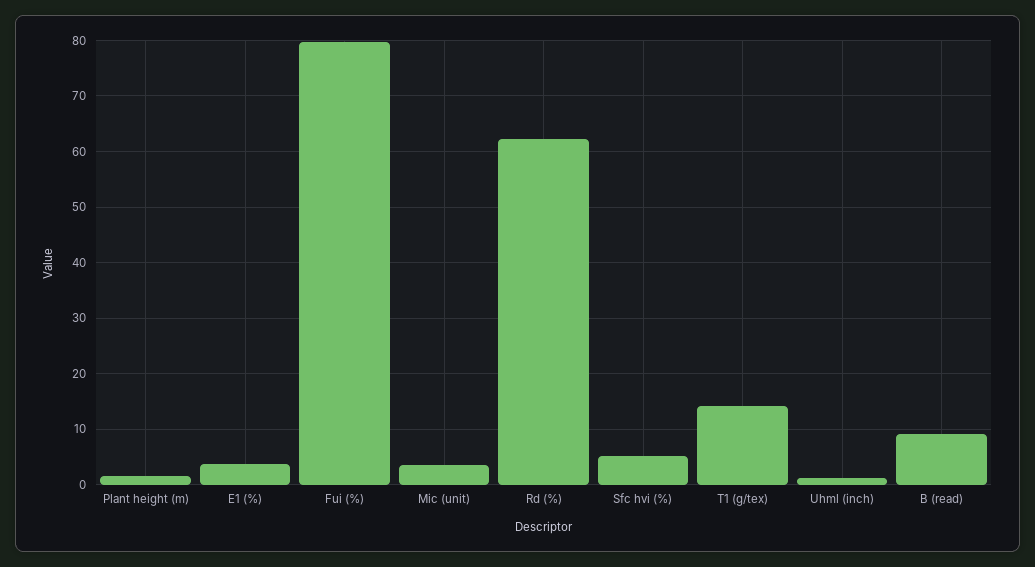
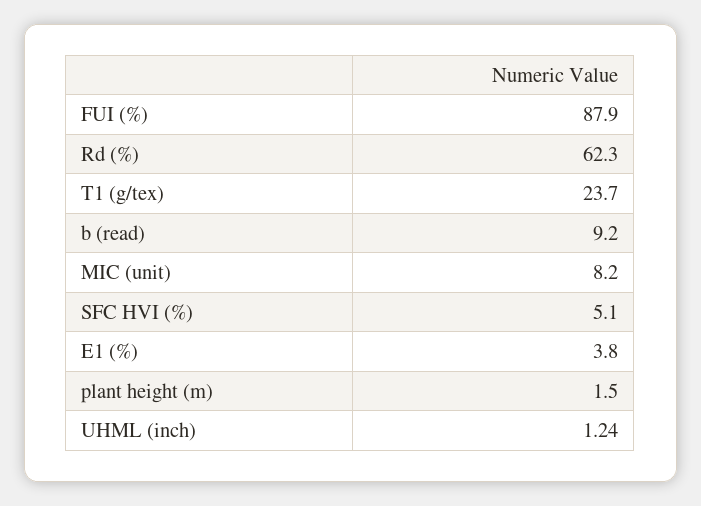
Fui (%): 80 -> 87.9
Mic (unit): 4 -> 8.2
T1 (g/tex): 14 -> 23.7

